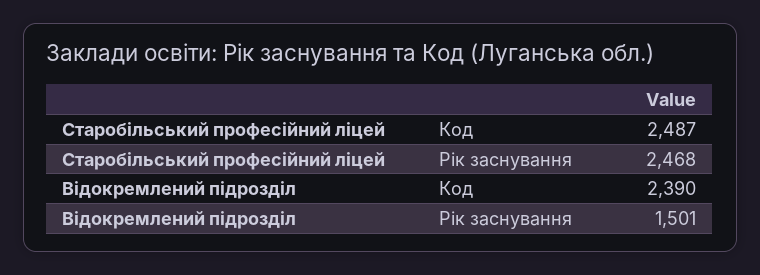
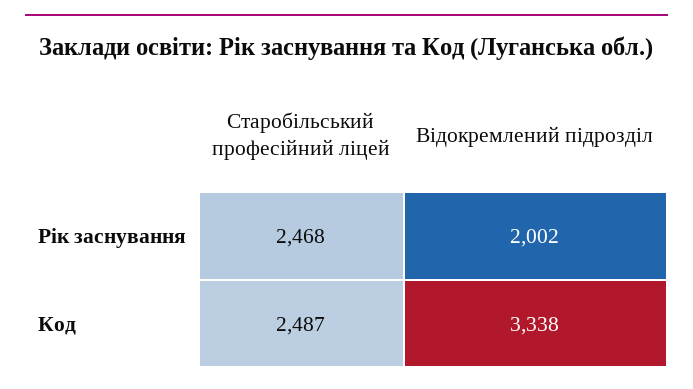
Відокремлений підрозділ, Код: 2390 -> 3338
Відокремлений підрозділ, Рік заснування: 1501 -> 2002

